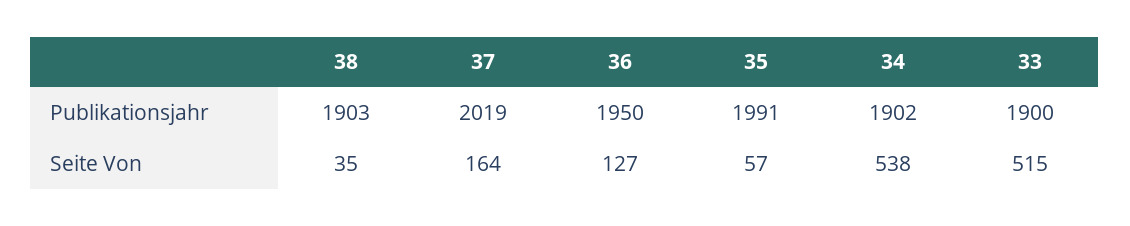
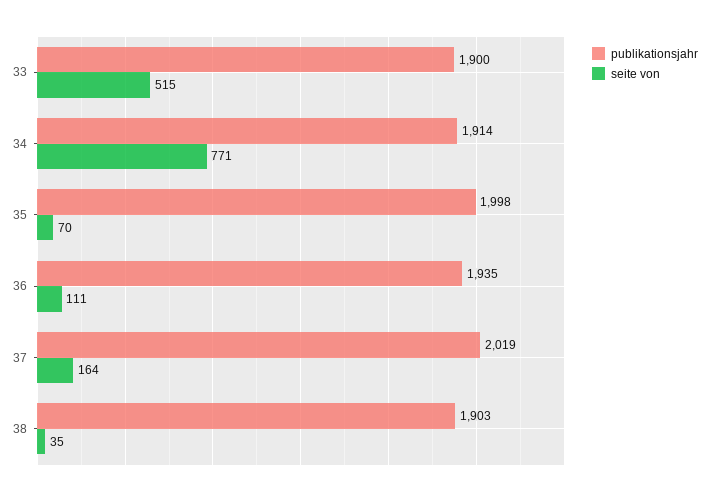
Publikationsjahr, 36: 1950 -> 1935
Publikationsjahr, 35: 1991 -> 1998
Publikationsjahr, 34: 1902 -> 1914
Seite Von, 36: 127 -> 111
Seite Von, 35: 57 -> 70
Seite Von, 34: 538 -> 771

